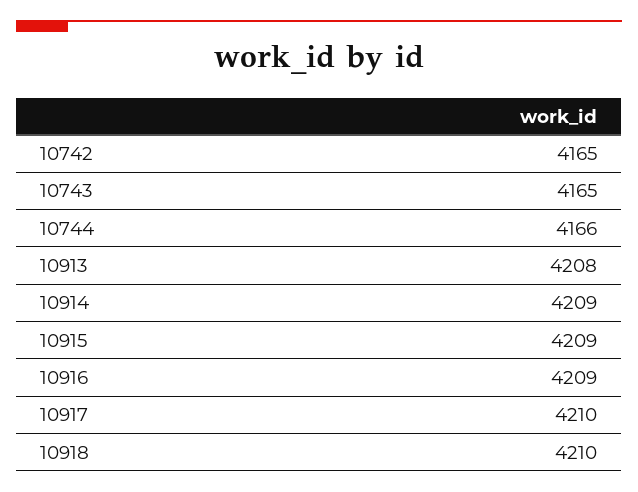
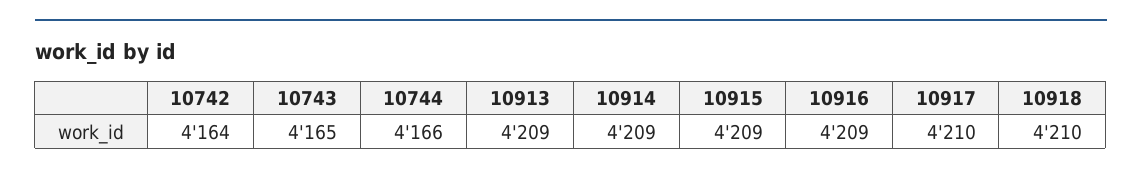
10742: 4165 -> 4164
10913: 4208 -> 4209

